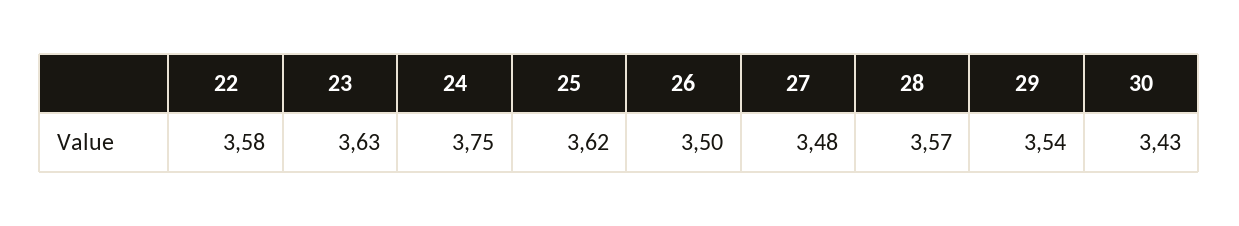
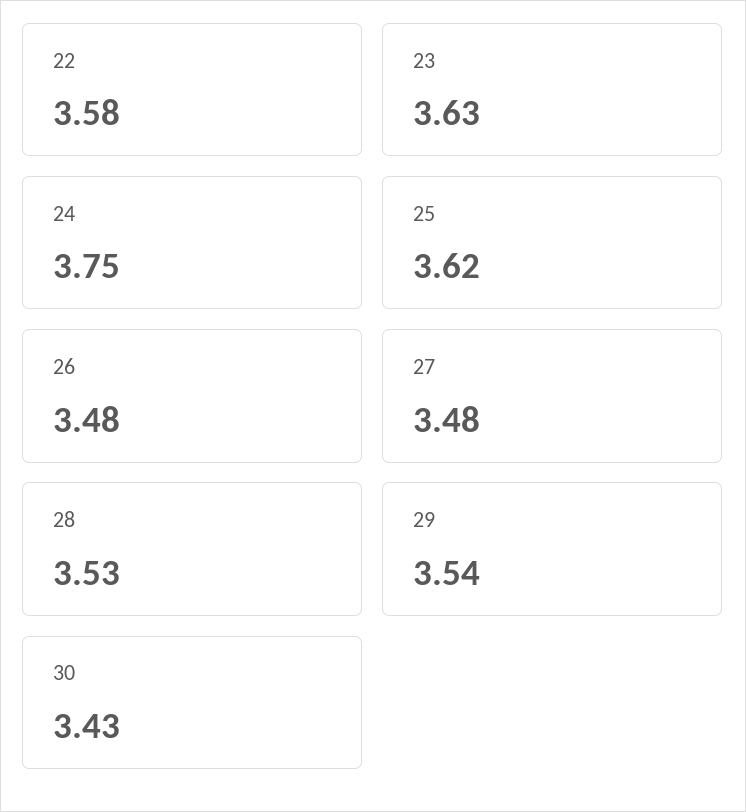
26: 3.5 -> 3.48
28: 3.57 -> 3.53

